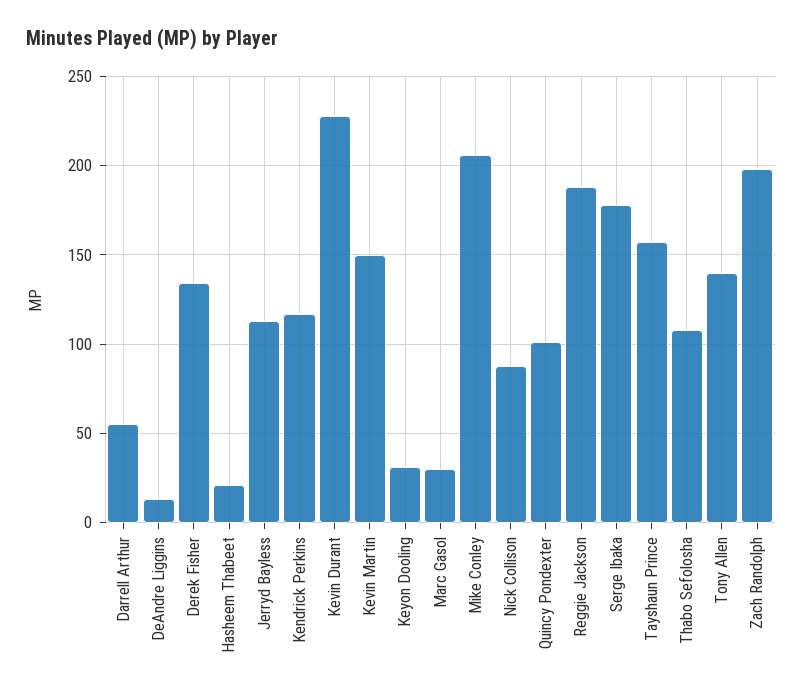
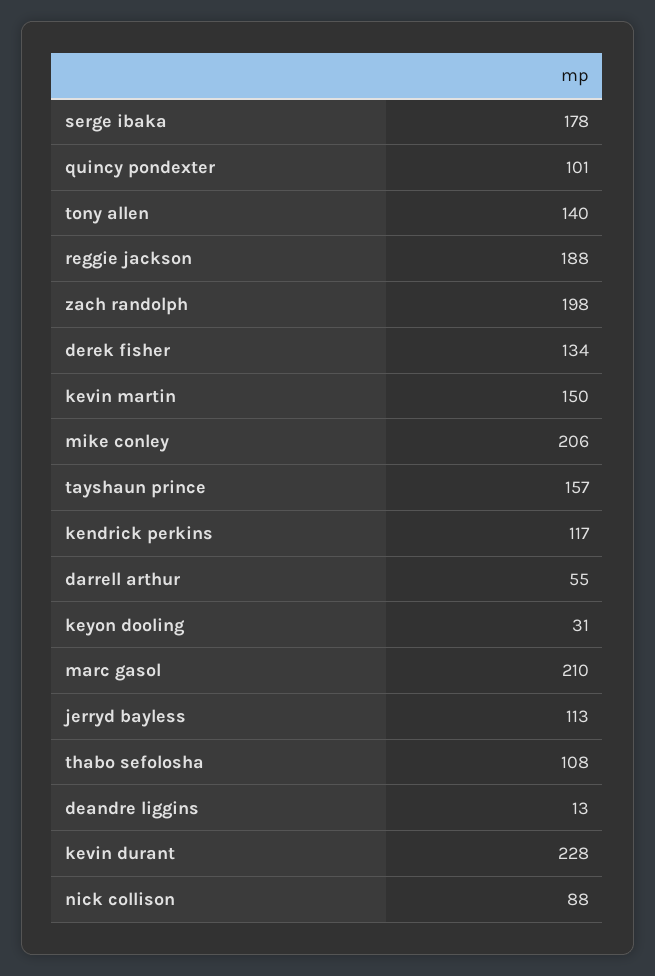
Hasheem Thabeet: 20 -> none
Marc Gasol: 30 -> 210

